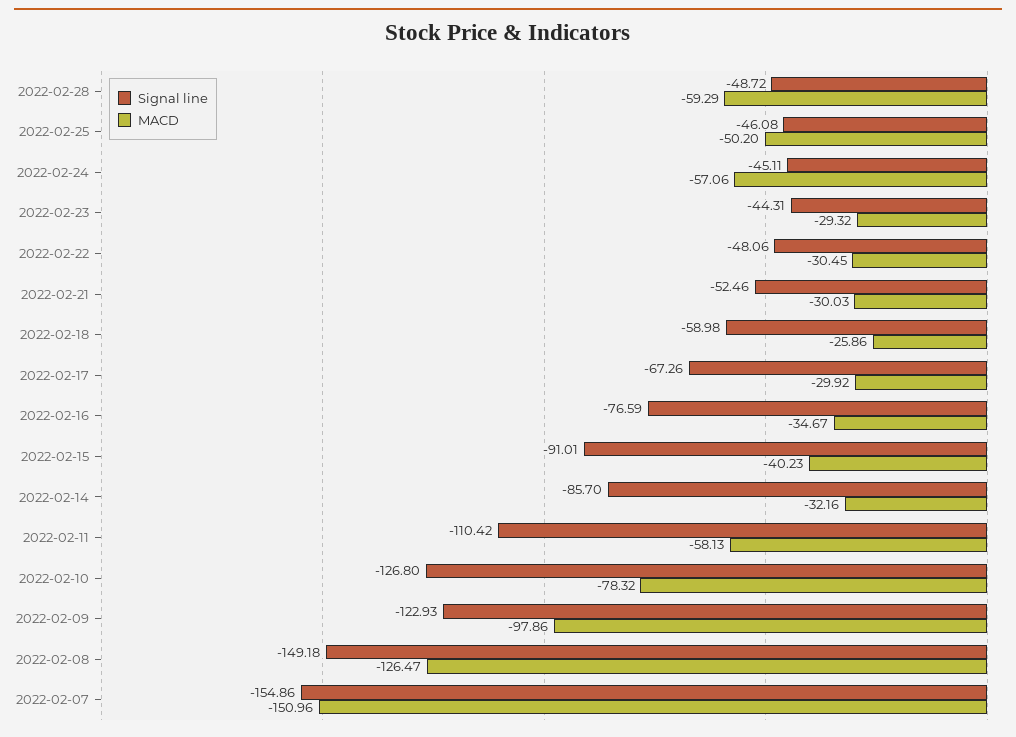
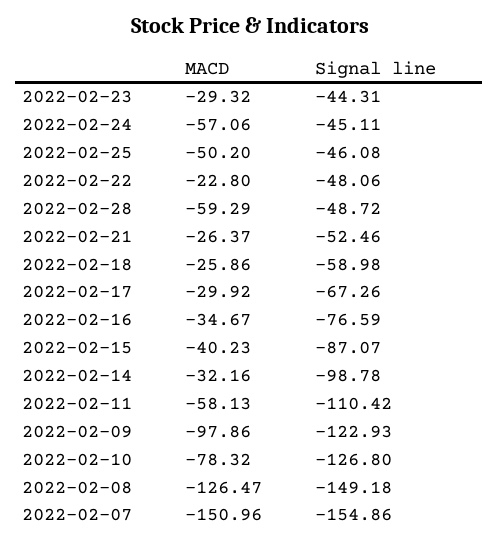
MACD, 2022-02-22: -30.45 -> -22.8
MACD, 2022-02-21: -30.03 -> -26.37
Signal line, 2022-02-15: -91.01 -> -87.07
Signal line, 2022-02-14: -85.7 -> -98.78

